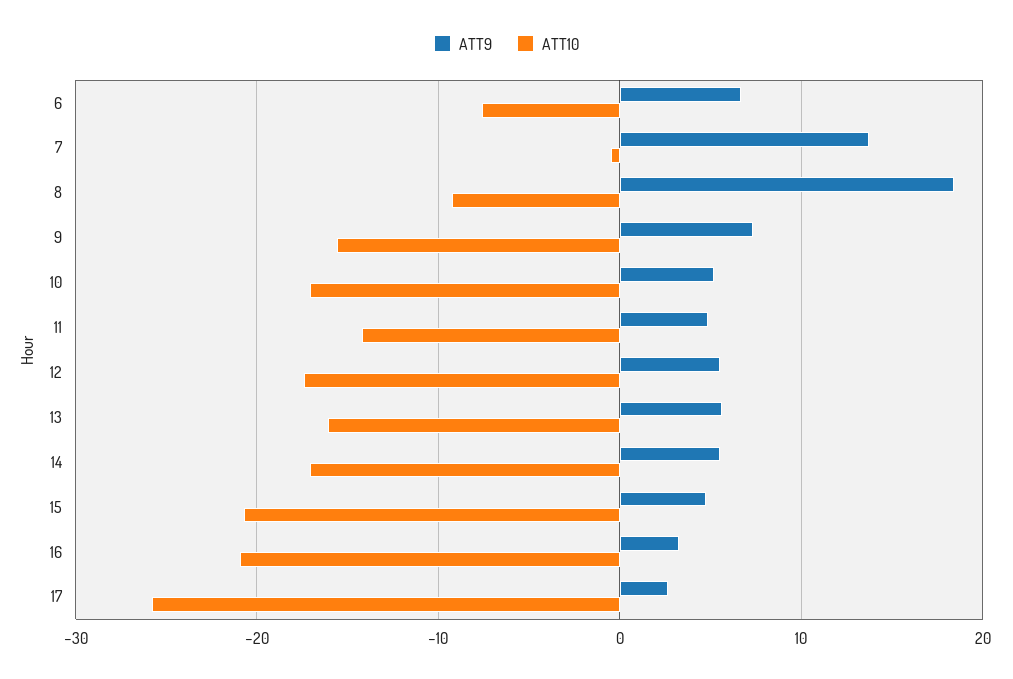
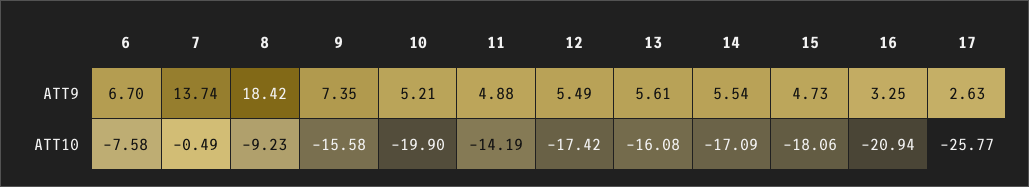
ATT10, 10: -17 -> -19.9
ATT10, 15: -21 -> -18.06

